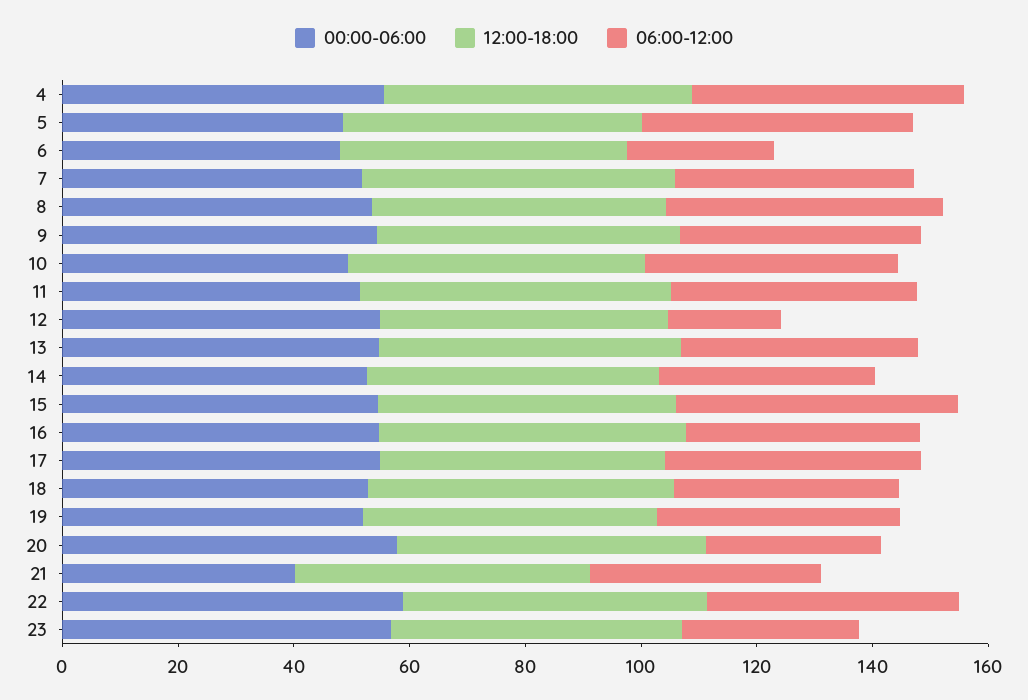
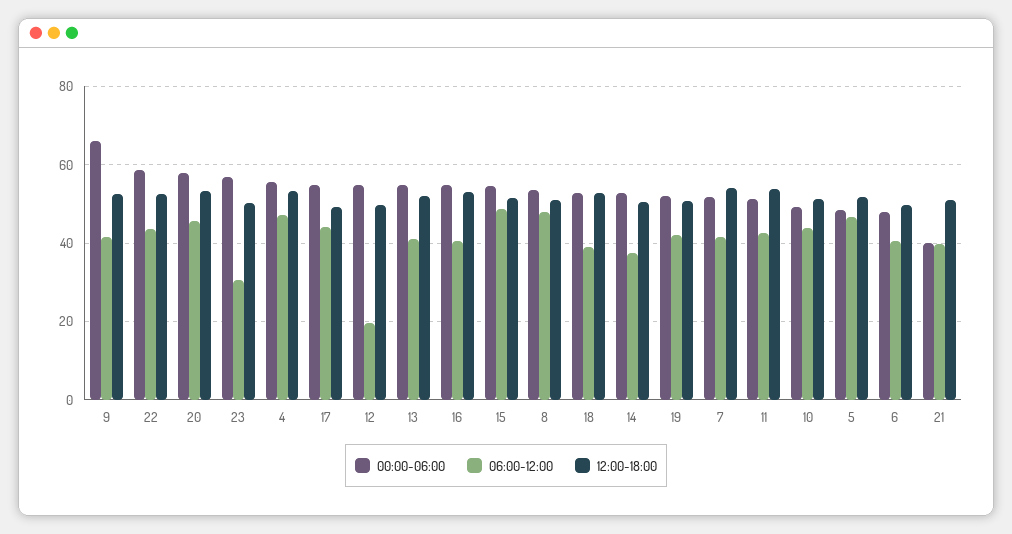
06:00-12:00, 6: 25 -> 40
00:00-06:00, 9: 55 -> 66
06:00-12:00, 20: 30 -> 46

